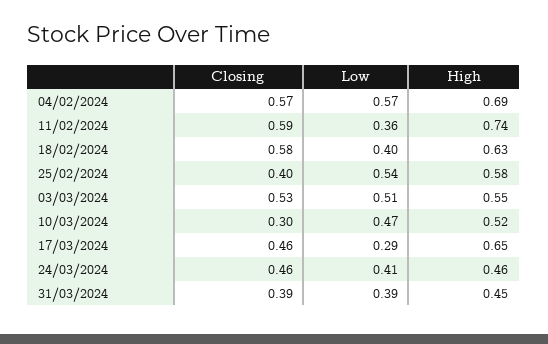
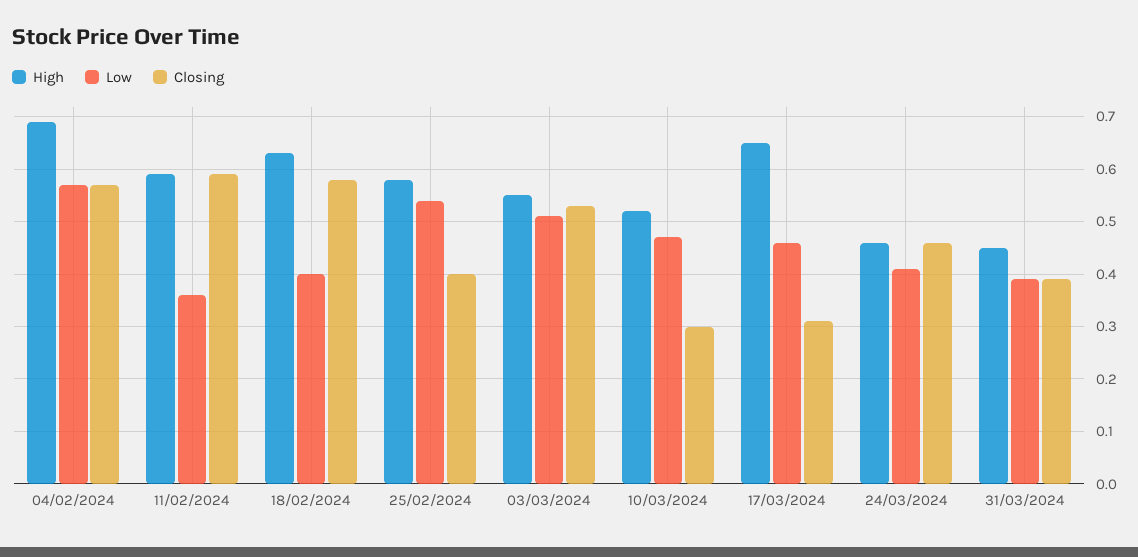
High, 11/02/2024: 0.74 -> 0.6
Closing, 17/03/2024: 0.46 -> 0.3
Low, 17/03/2024: 0.29 -> 0.45

